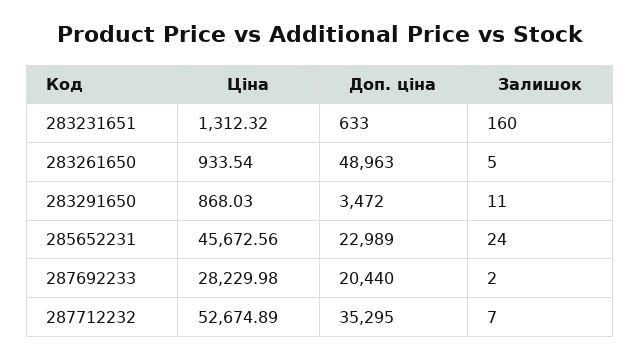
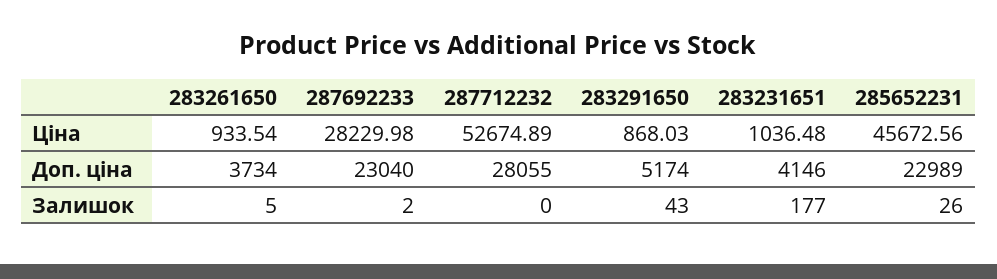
Ціна, 283231651: 1312.32 -> 1036.48
Доп. ціна, 283231651: 633 -> 4146
Залишок, 283231651: 160 -> 177
Доп. ціна, 283261650: 48963 -> 3734
Доп. ціна, 283291650: 3472 -> 5174
Залишок, 283291650: 11 -> 43
Залишок, 285652231: 24 -> 26
Доп. ціна, 287692233: 20440 -> 23040
Доп. ціна, 287712232: 35295 -> 28055
Залишок, 287712232: 7 -> 0

